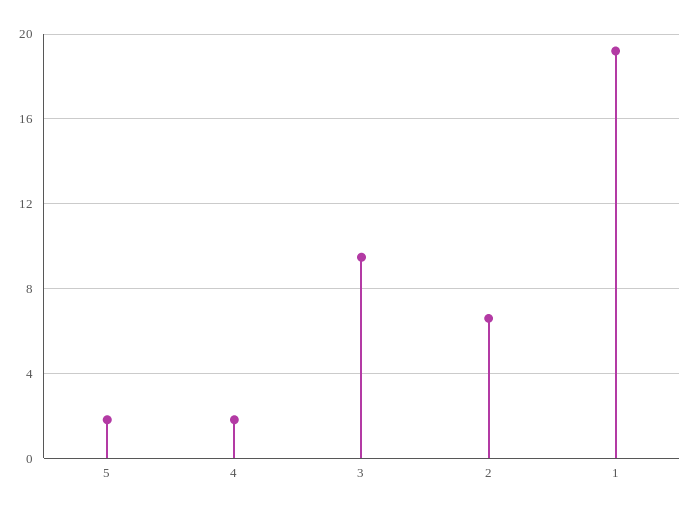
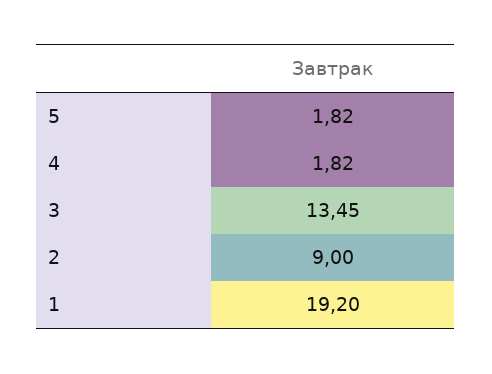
3: 9.5 -> 13.45
2: 6.5 -> 9

